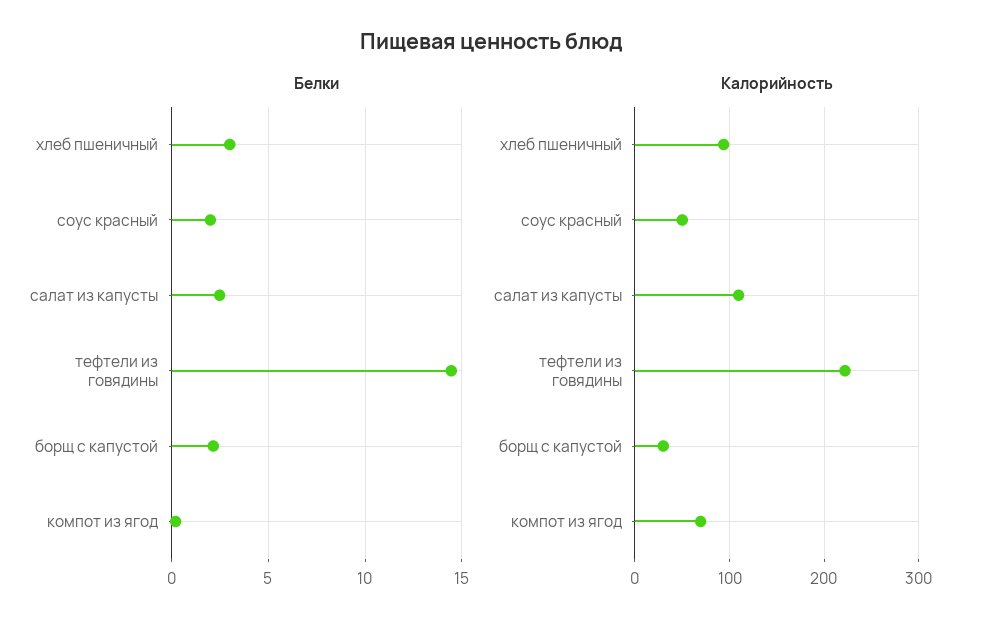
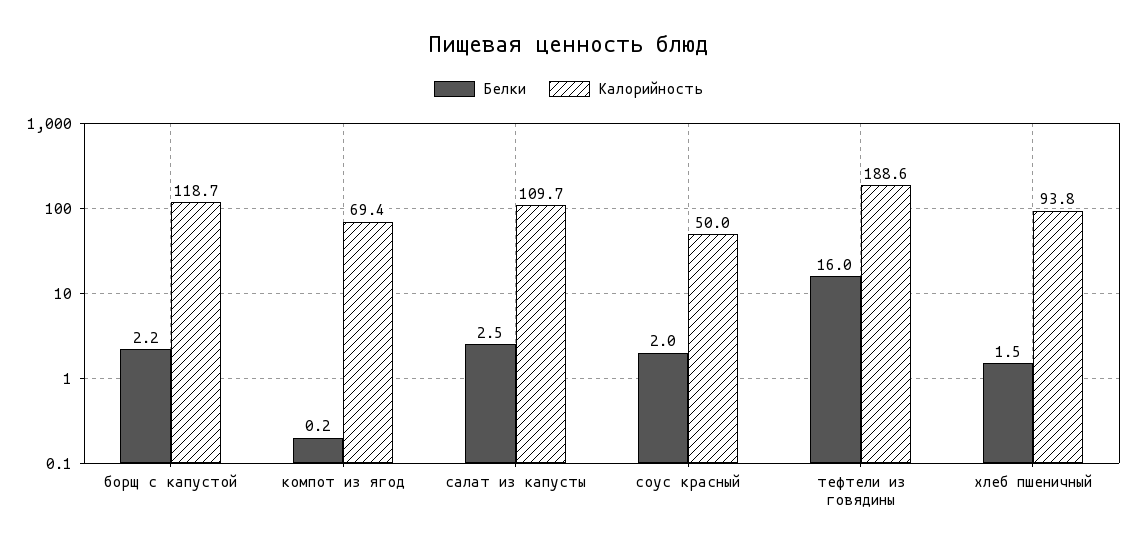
Белки, хлеб пшеничный: 3 -> 1.5
Белки, тефтели из говядины: 14.5 -> 16
Калорийность, тефтели из говядины: 220 -> 188.6
Калорийность, борщ с капустой: 30 -> 118.7

